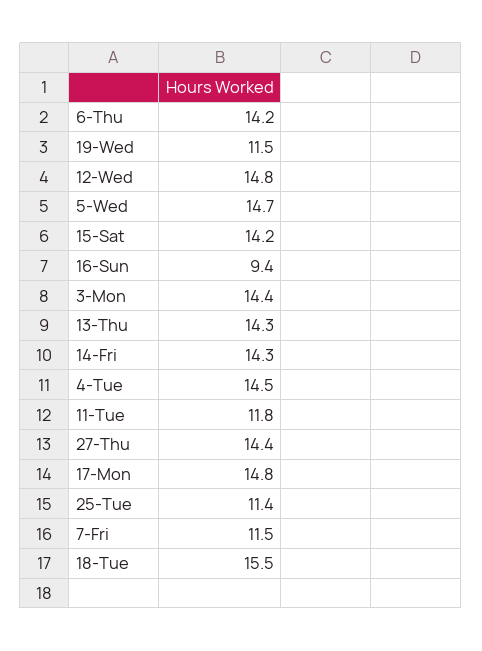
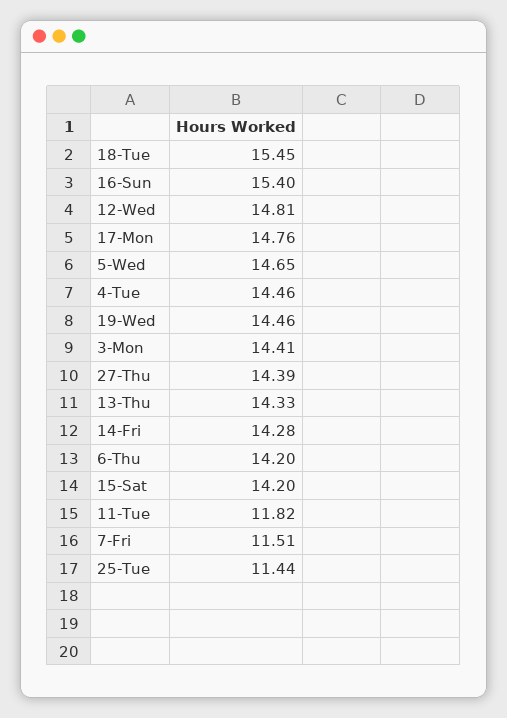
19-Wed: 11.5 -> 14.46
16-Sun: 9.4 -> 15.4

